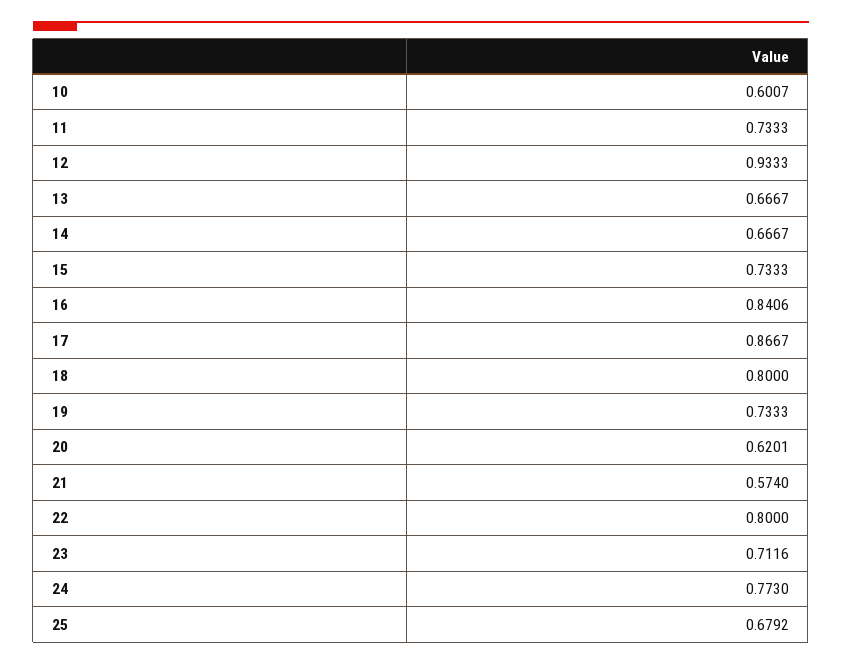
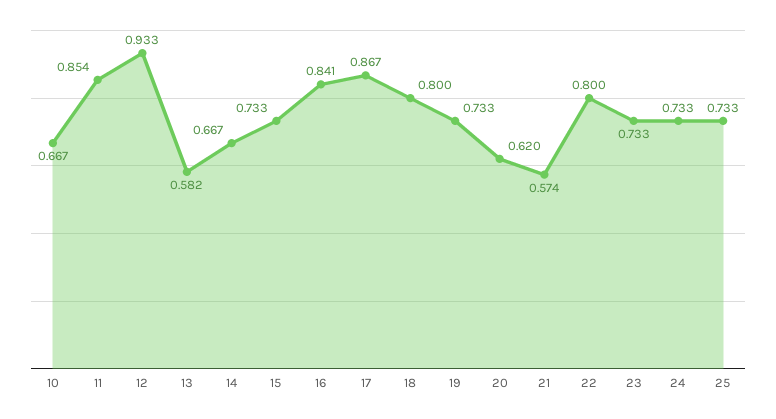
10: 0.6007 -> 0.667
11: 0.7333 -> 0.854
13: 0.6667 -> 0.582
23: 0.7116 -> 0.733
24: 0.773 -> 0.733
25: 0.6792 -> 0.733

